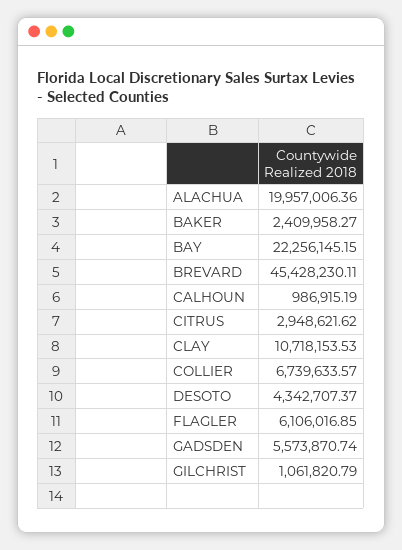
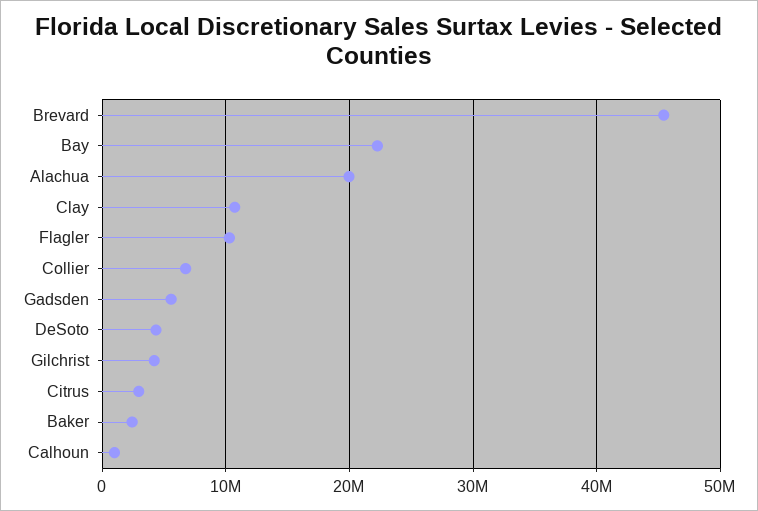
FLAGLER: 6106016.85 -> 10000000
GILCHRIST: 1061820.79 -> 4000000

